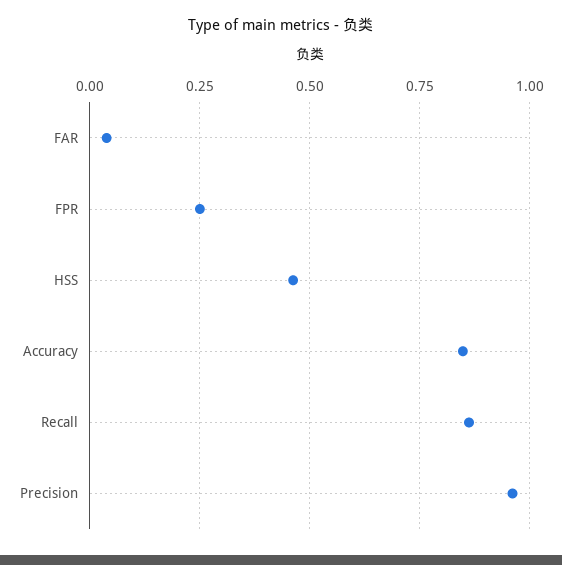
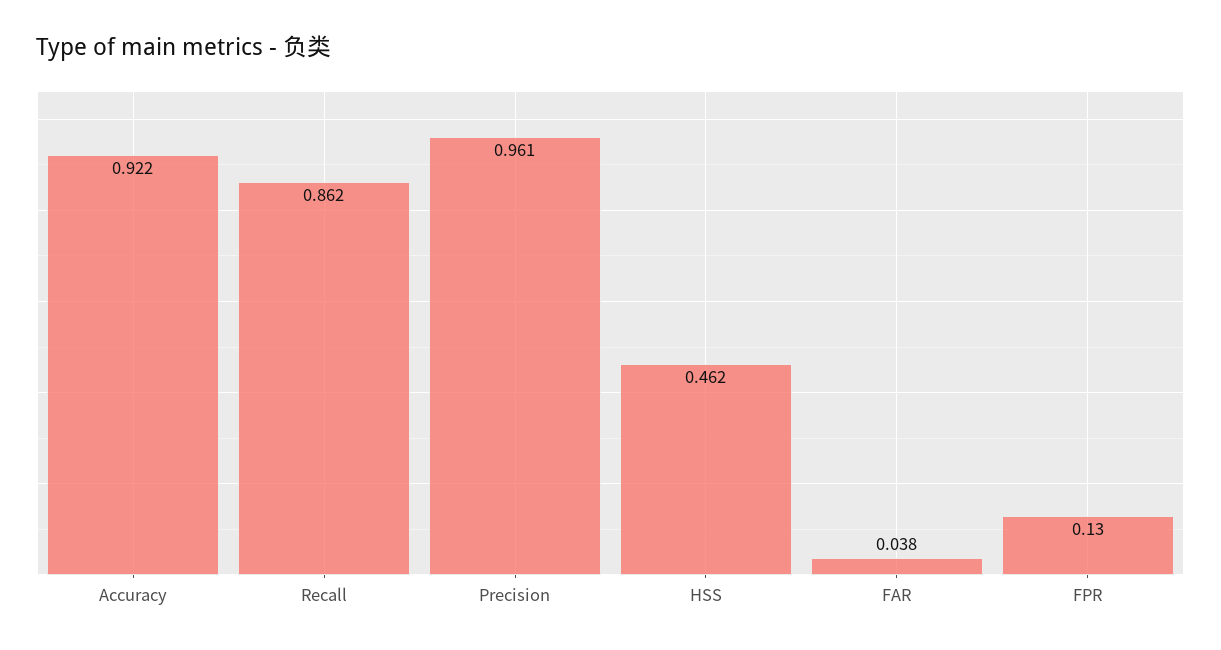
FPR: 0.25 -> 0.13
Accuracy: 0.85 -> 0.922

